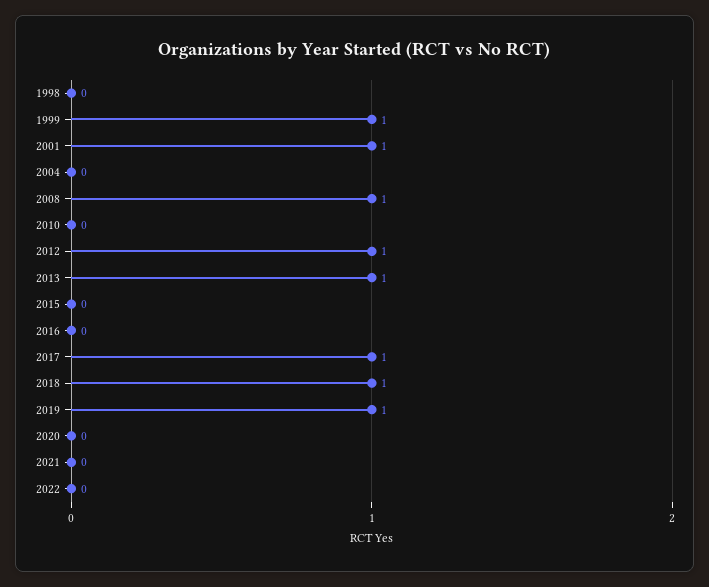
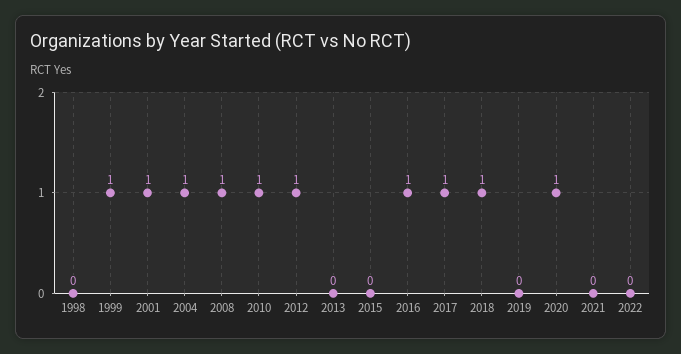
2004: 0 -> 1
2010: 0 -> 1
2013: 1 -> 0
2016: 0 -> 1
2019: 1 -> 0
2020: 0 -> 1

